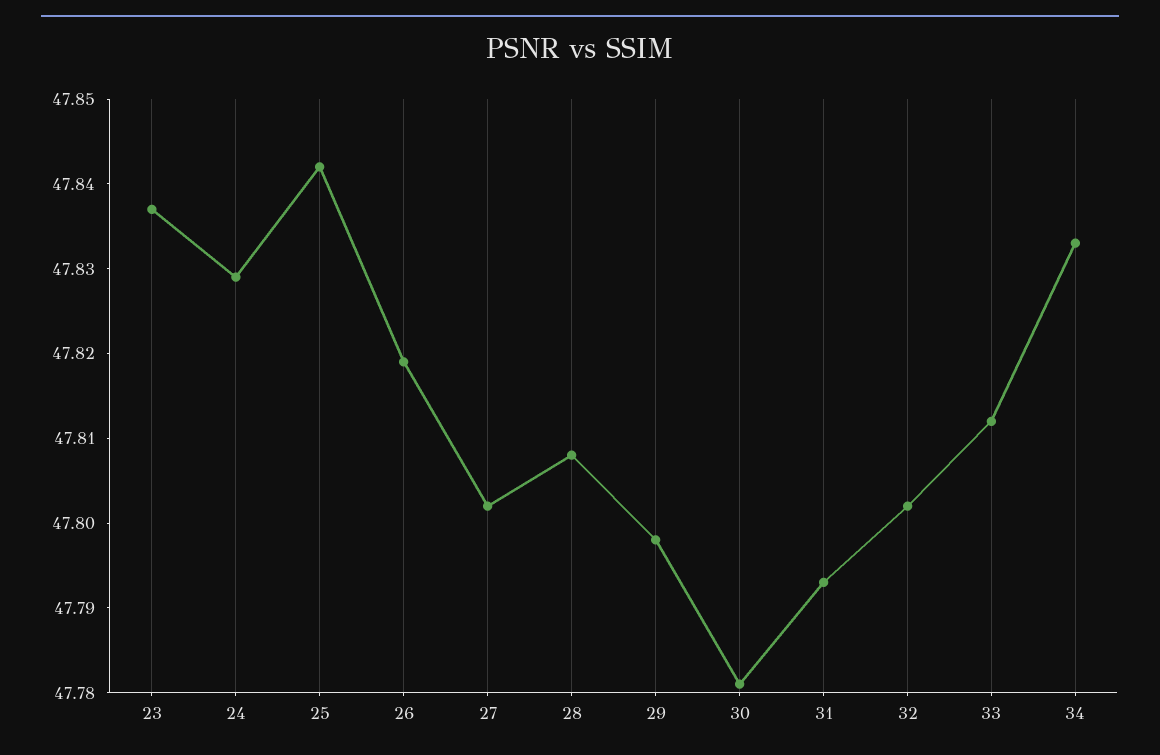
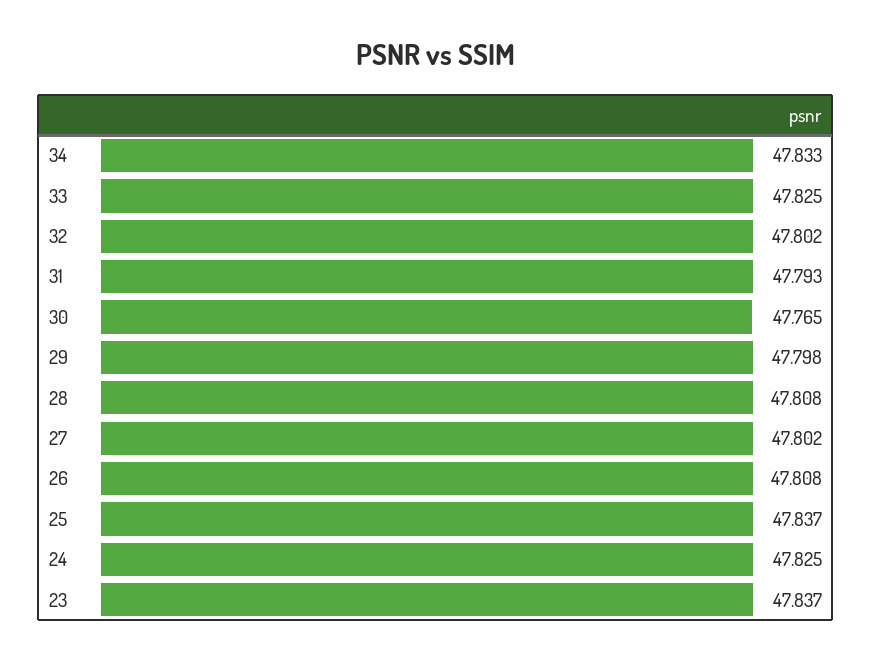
24: 47.829 -> 47.825
25: 47.842 -> 47.837
26: 47.819 -> 47.808
30: 47.781 -> 47.765
33: 47.812 -> 47.825

